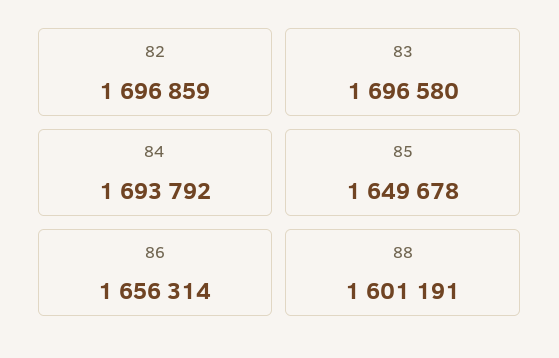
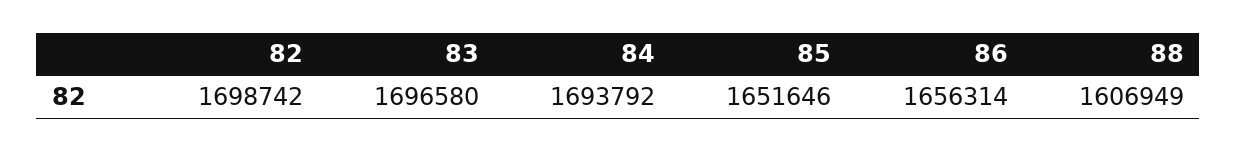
82: 1696859 -> 1698742
85: 1649678 -> 1651646
88: 1601191 -> 1606949

